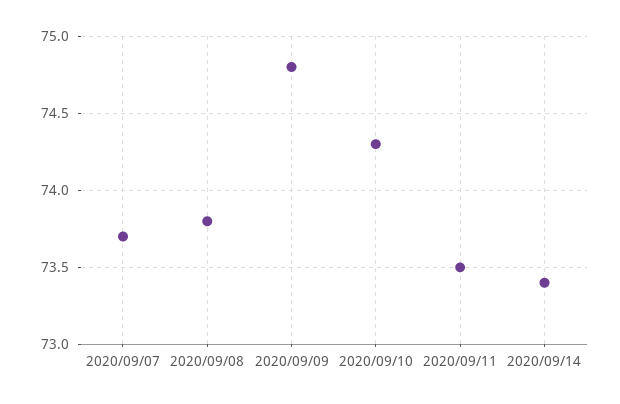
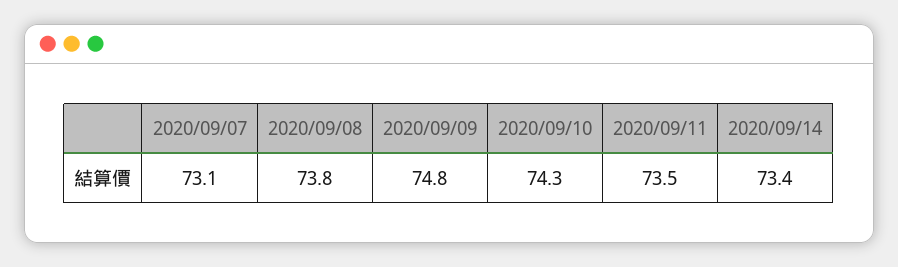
2020/09/07: 73.7 -> 73.1

